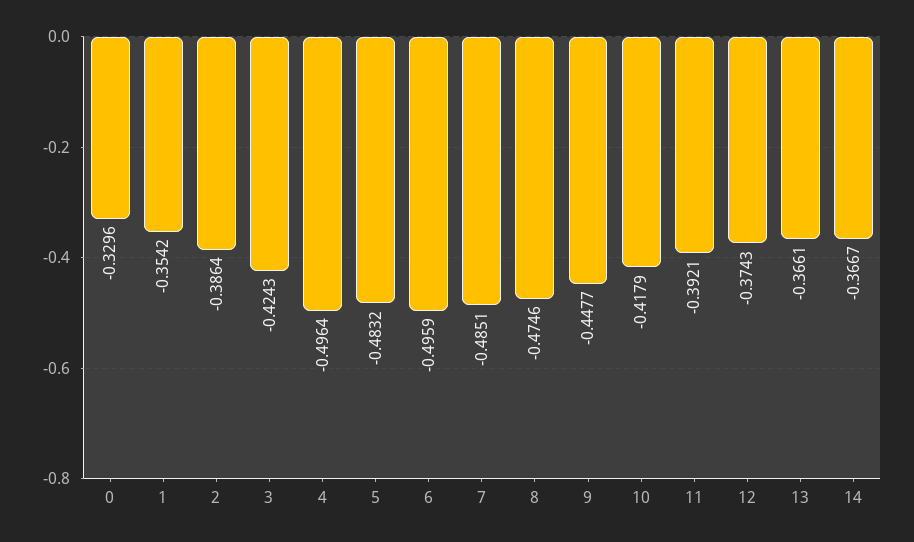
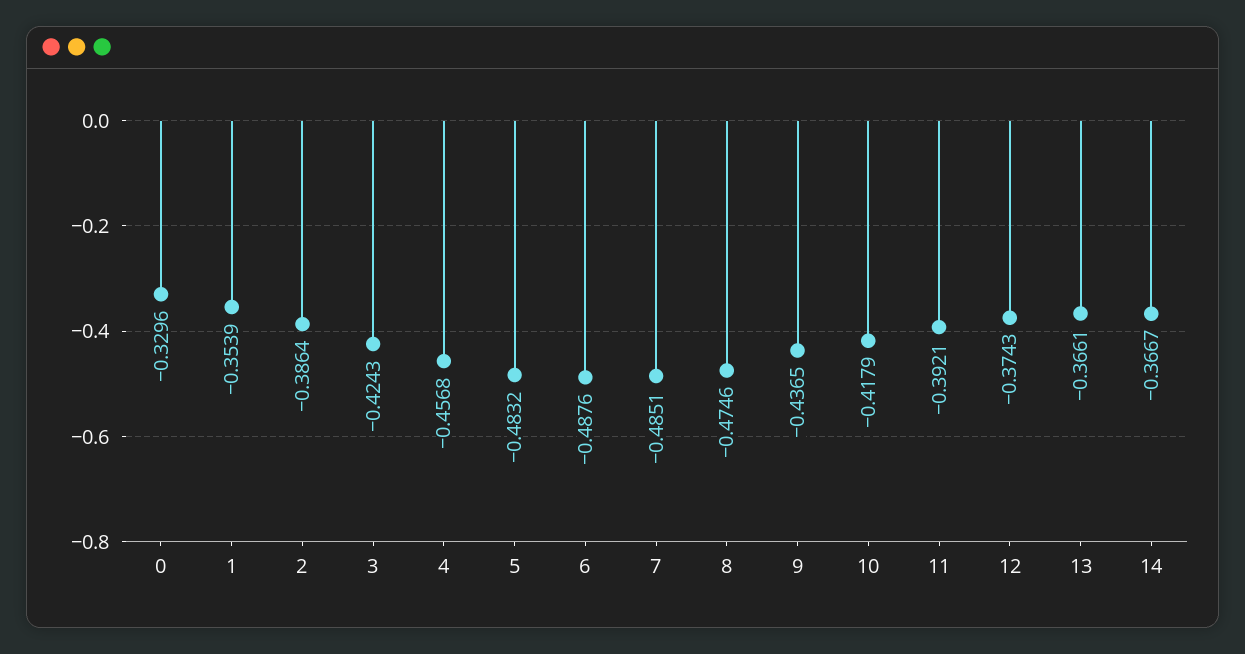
1: -0.3542 -> -0.3539
4: -0.4964 -> -0.4568
6: -0.4959 -> -0.4876
9: -0.4477 -> -0.4365

